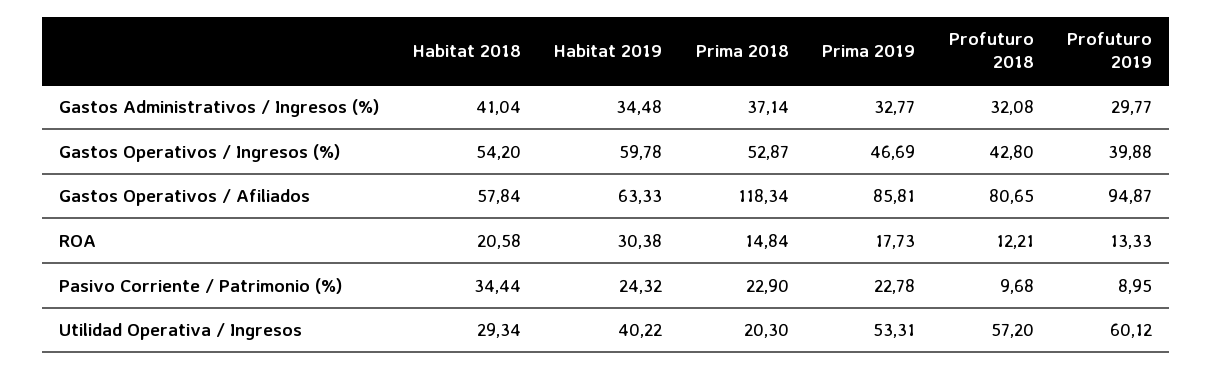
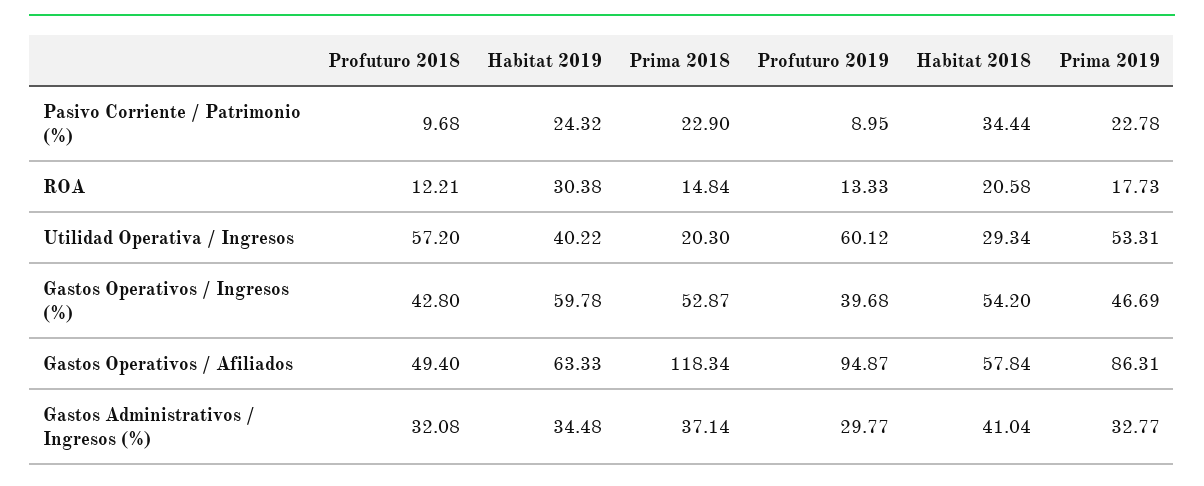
Profuturo 2019, Gastos Operativos / Ingresos (%): 39.88 -> 39.68
Prima 2019, Gastos Operativos / Afiliados: 85.81 -> 86.31
Profuturo 2018, Gastos Operativos / Afiliados: 80.65 -> 49.4

